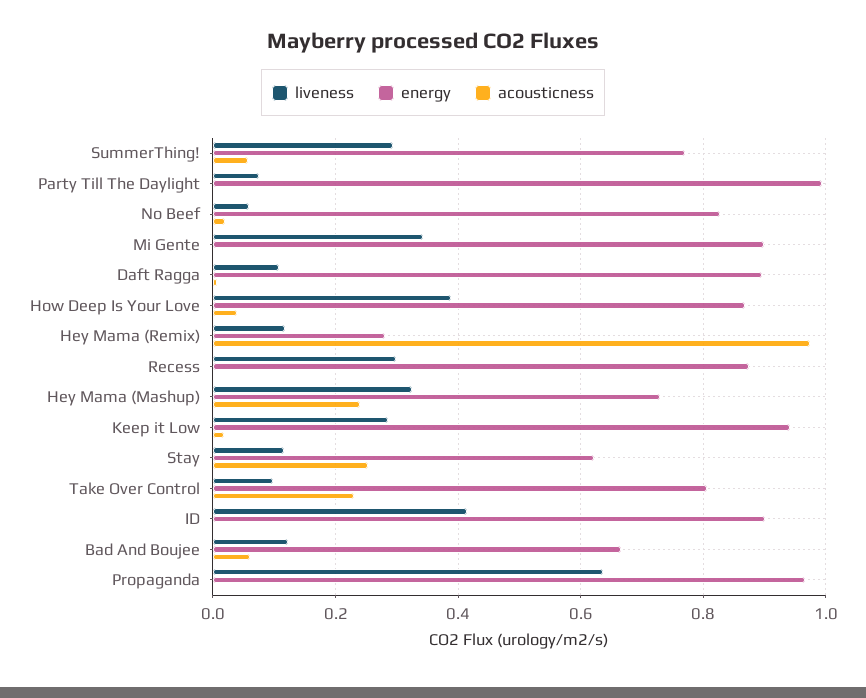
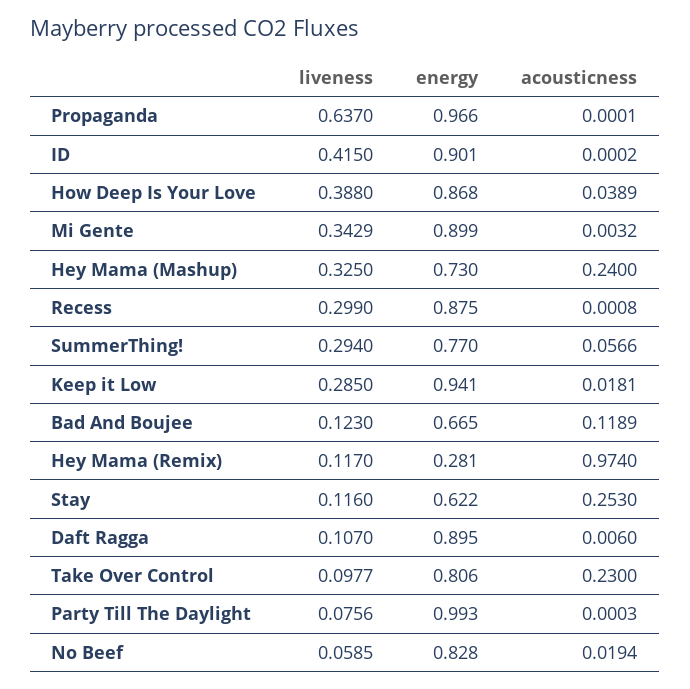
acousticness, Bad And Boujee: 0.06 -> 0.1189

